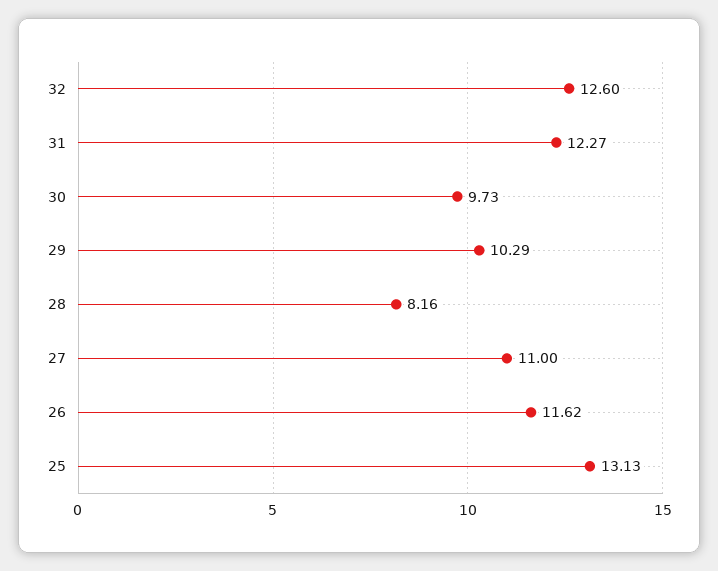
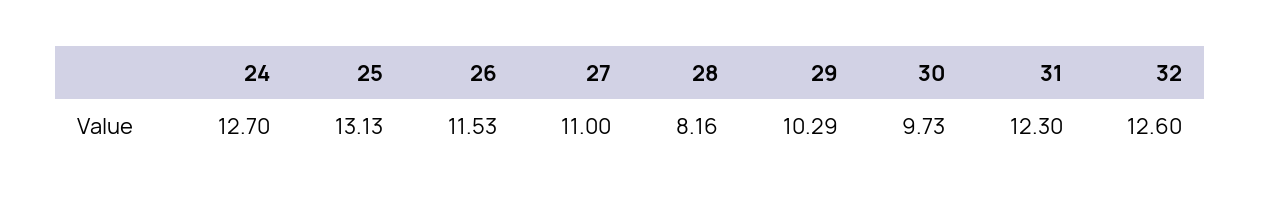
31: 12.27 -> 12.3
26: 11.62 -> 11.53
24: none -> 12.7

